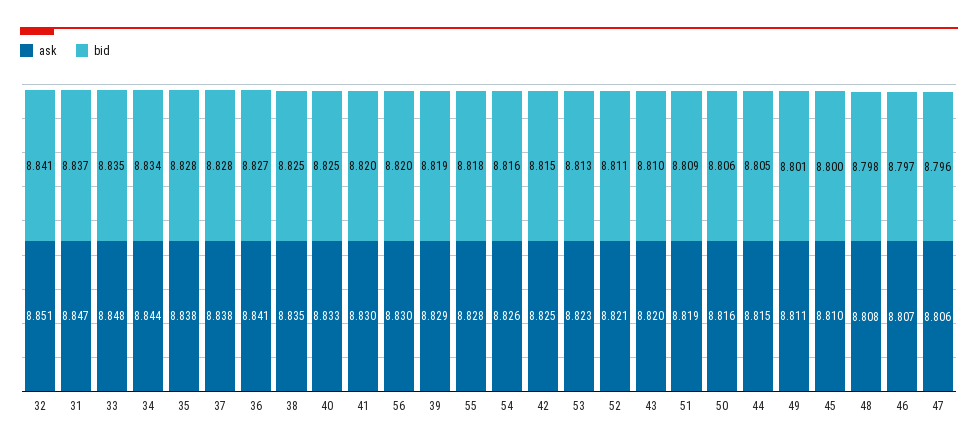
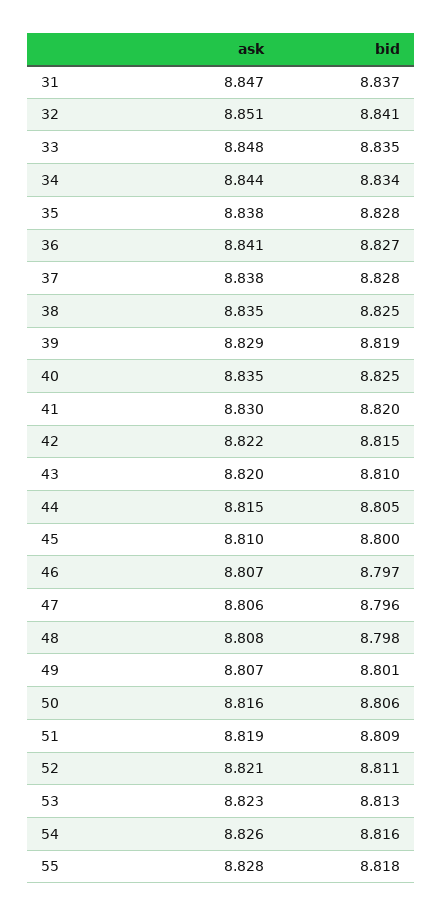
ask, 40: 8.833 -> 8.835
ask, 56: 8.83 -> none
bid, 56: 8.82 -> none
ask, 42: 8.825 -> 8.822
ask, 49: 8.811 -> 8.807

